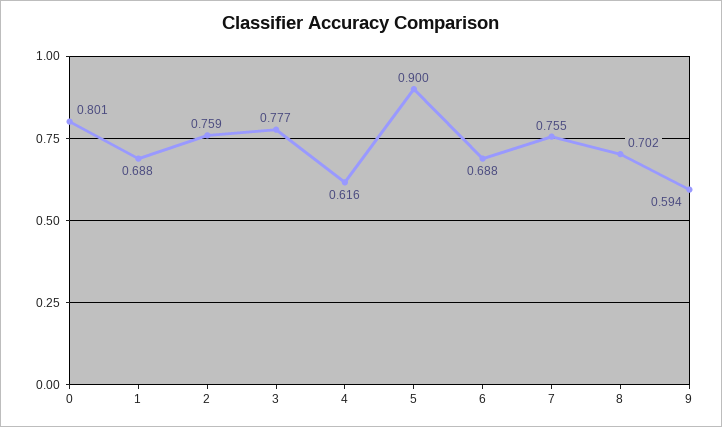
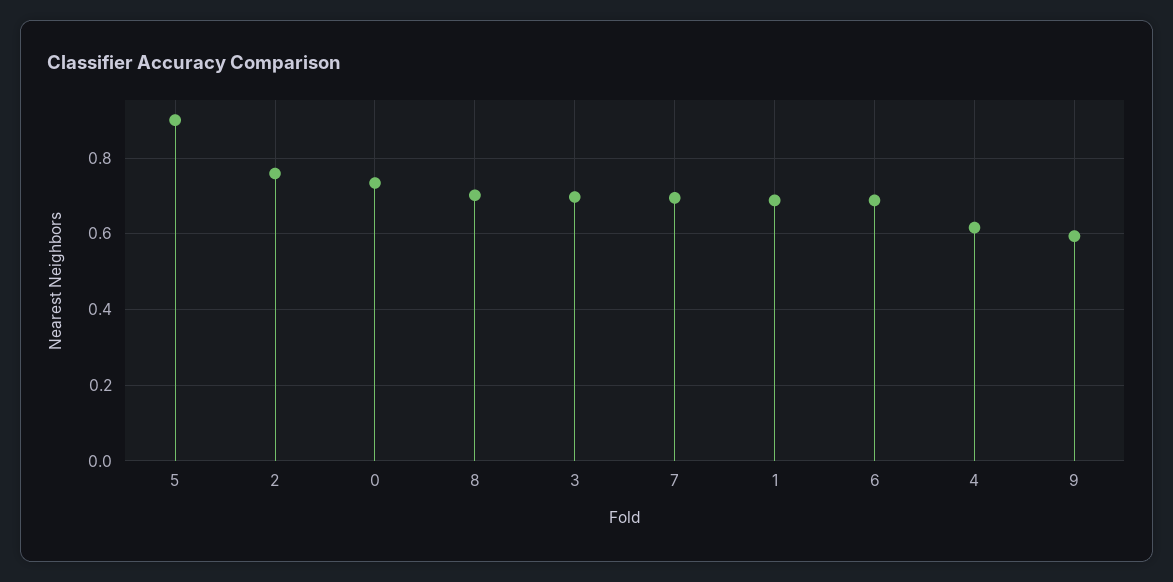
0: 0.801 -> 0.74
3: 0.777 -> 0.7
7: 0.755 -> 0.7

